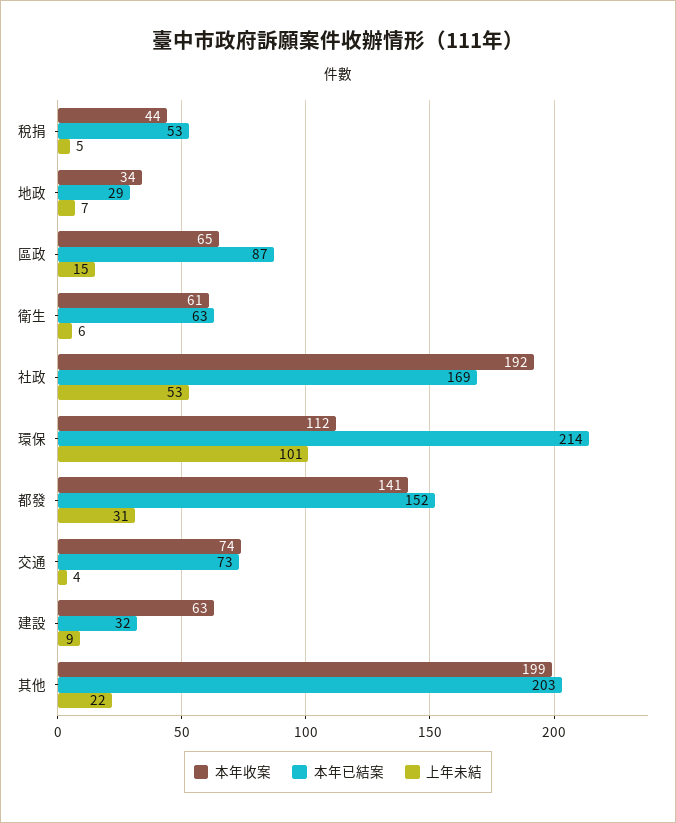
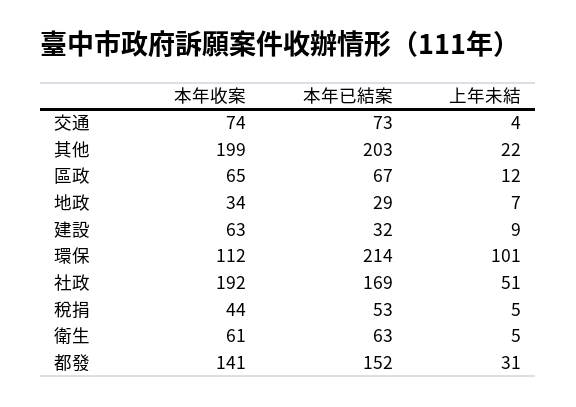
本年已結案, 區政: 87 -> 67
上年未結, 區政: 15 -> 12
上年未結, 衛生: 6 -> 5
上年未結, 社政: 53 -> 51

